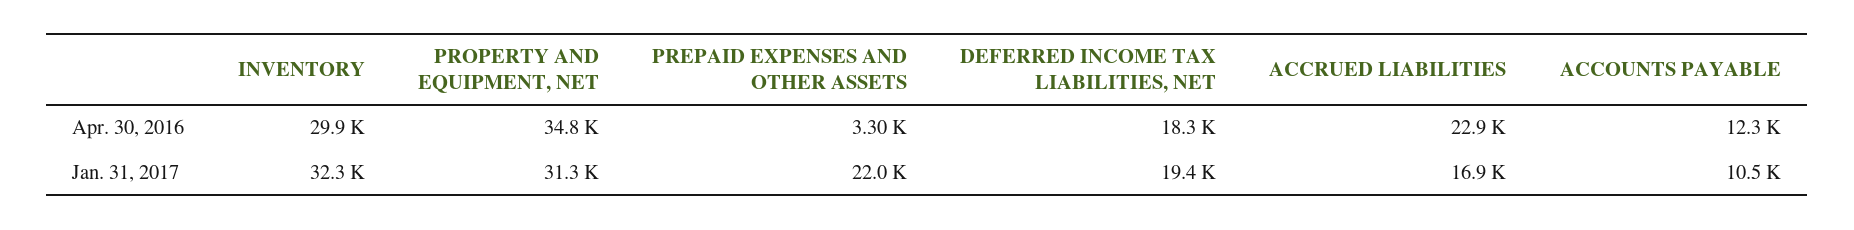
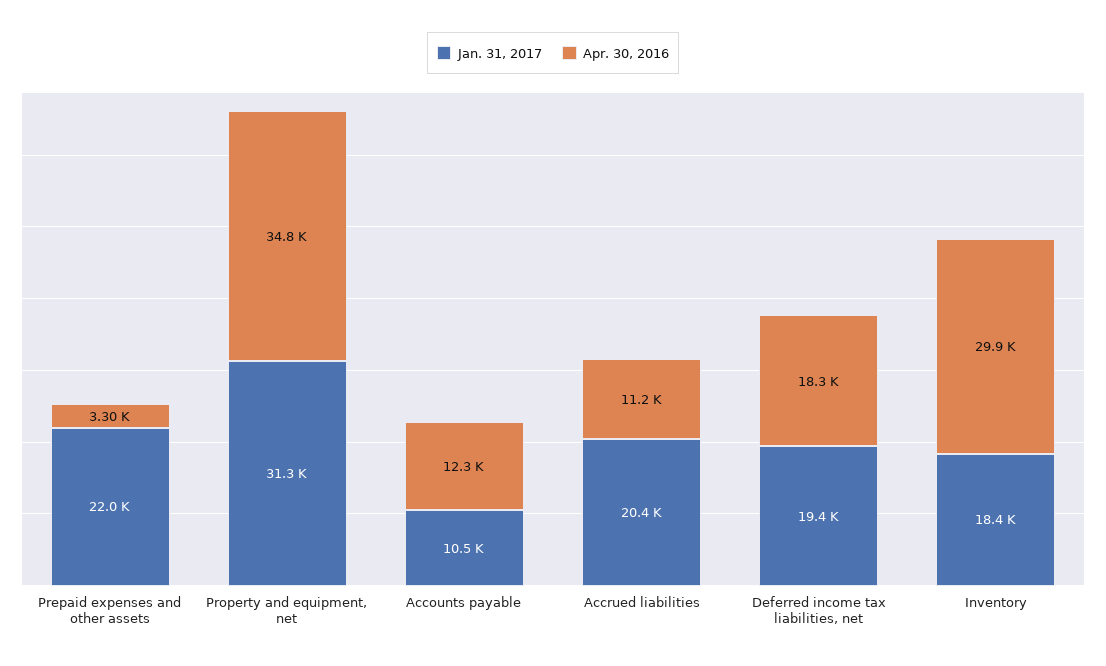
Apr. 30, 2016, ACCRUED LIABILITIES: 22900 -> 11200
Jan. 31, 2017, INVENTORY: 32300 -> 18400
Jan. 31, 2017, ACCRUED LIABILITIES: 16900 -> 20400

